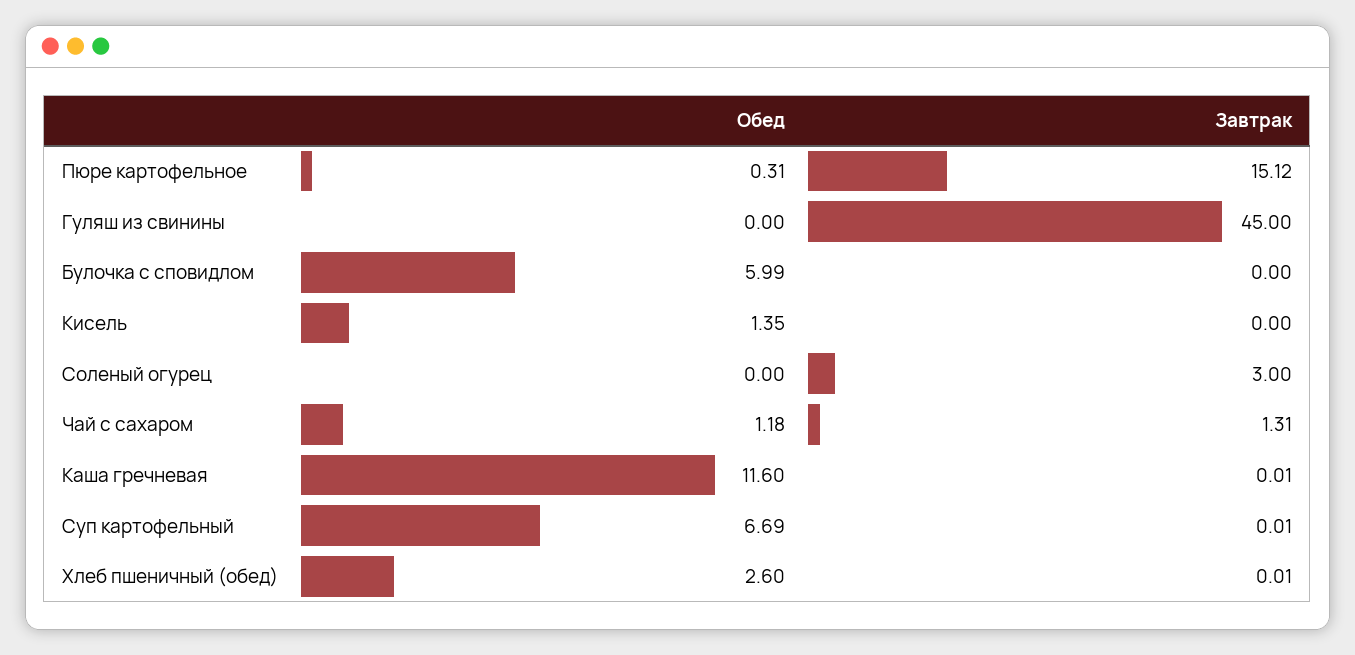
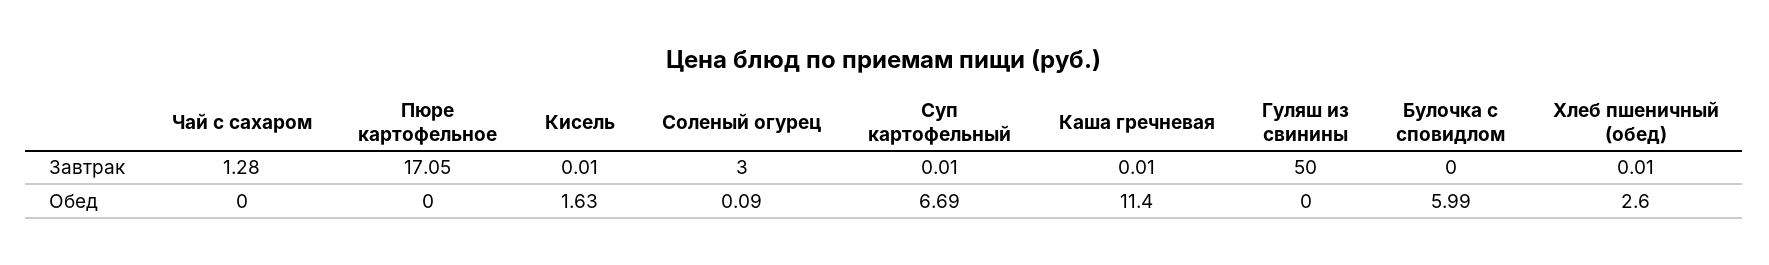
Обед, Пюре картофельное: 0.31 -> 0
Завтрак, Пюре картофельное: 15.12 -> 17.05
Завтрак, Гуляш из свинины: 45 -> 50
Обед, Кисель: 1.35 -> 1.63
Завтрак, Кисель: 0 -> 0.01
Обед, Соленый огурец: 0 -> 0.09
Обед, Чай с сахаром: 1.18 -> 0
Завтрак, Чай с сахаром: 1.31 -> 1.28
Обед, Каша гречневая: 11.6 -> 11.4

